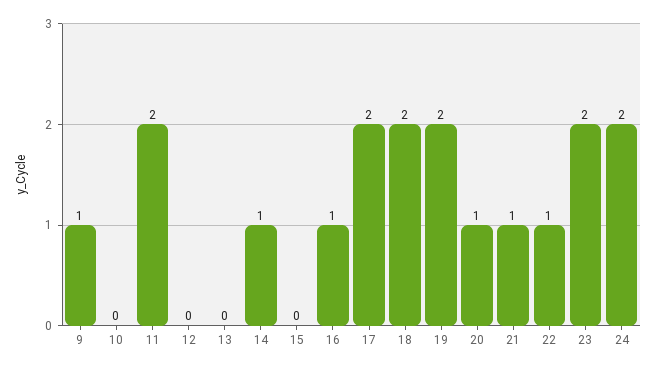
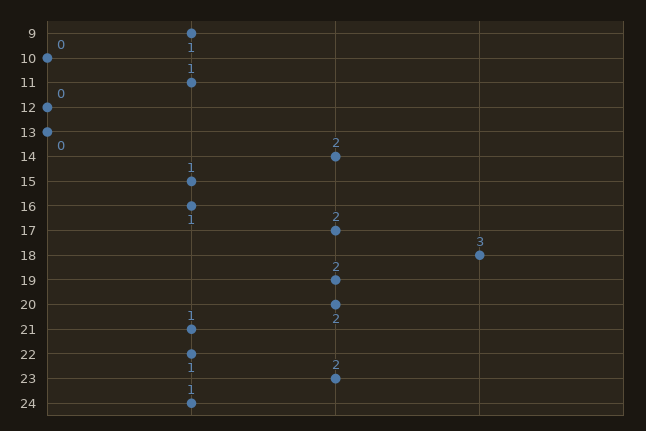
11: 2 -> 1
14: 1 -> 2
15: 0 -> 1
18: 2 -> 3
20: 1 -> 2
24: 2 -> 1

